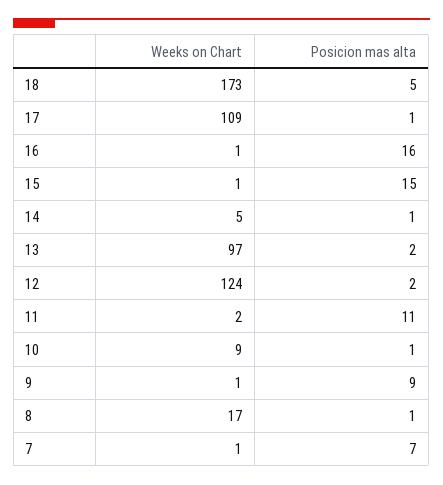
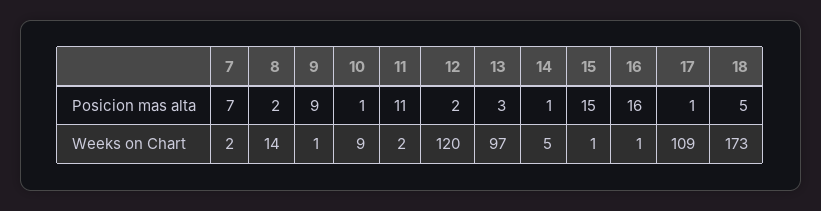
Posicion mas alta, 13: 2 -> 3
Weeks on Chart, 12: 124 -> 120
Weeks on Chart, 8: 17 -> 14
Posicion mas alta, 8: 1 -> 2
Weeks on Chart, 7: 1 -> 2

